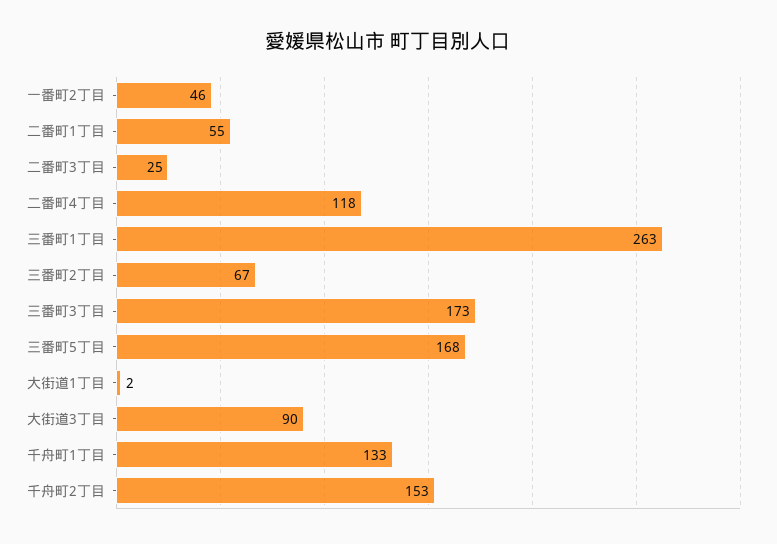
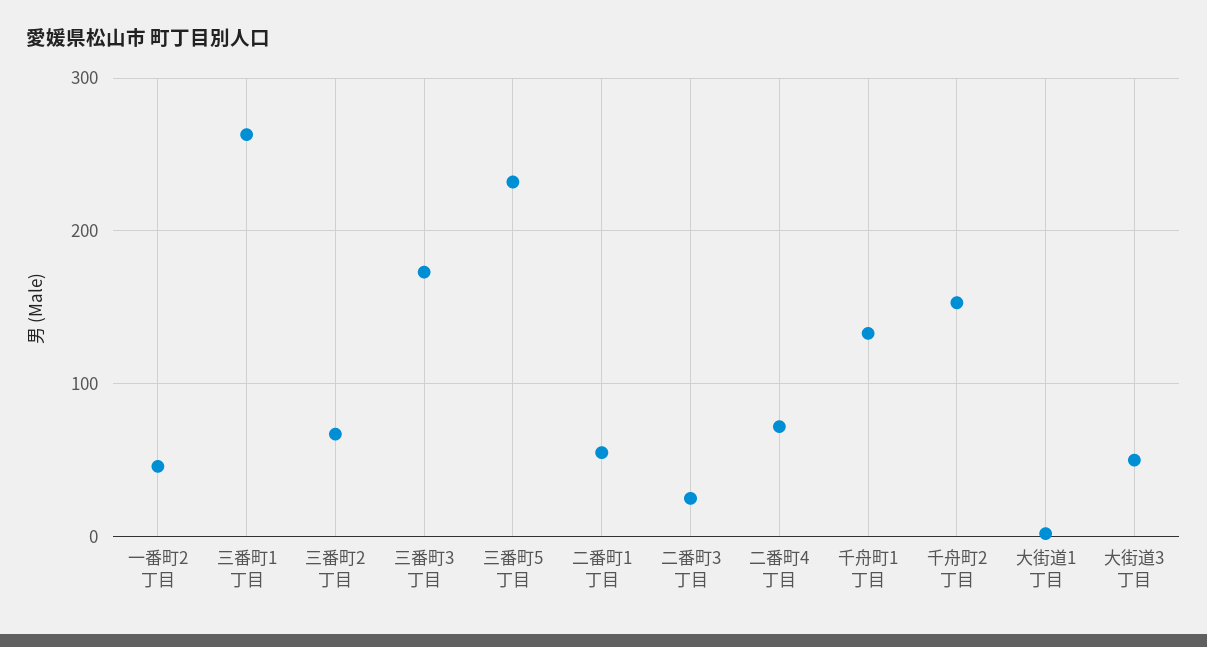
二番町4丁目: 118 -> 70
三番町5丁目: 168 -> 230
大街道3丁目: 90 -> 50

